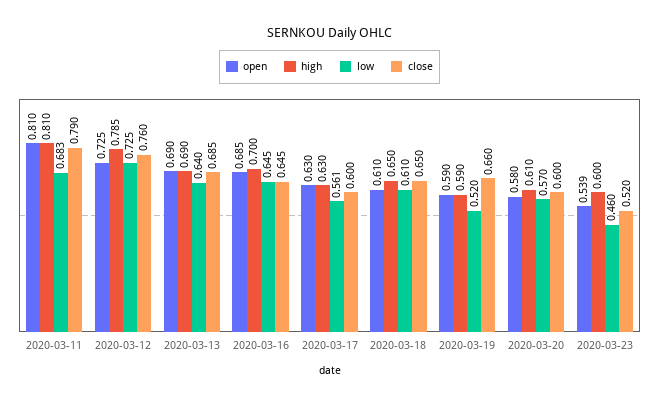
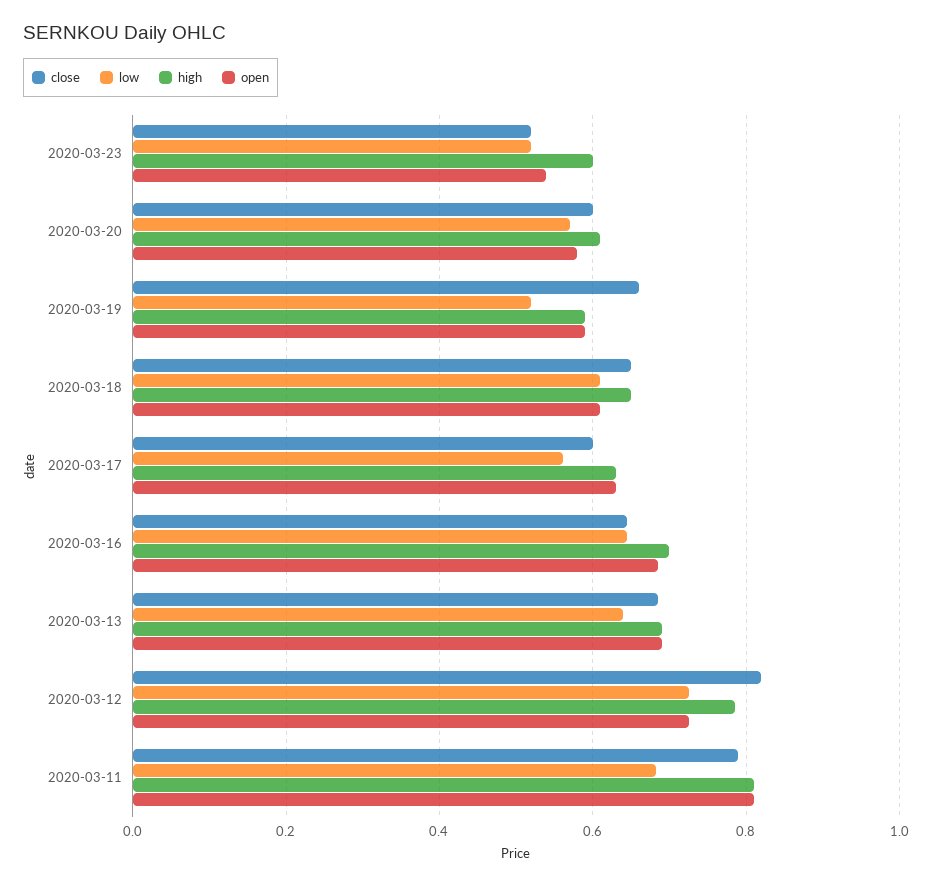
close, 2020-03-12: 0.76 -> 0.82
low, 2020-03-23: 0.46 -> 0.52

